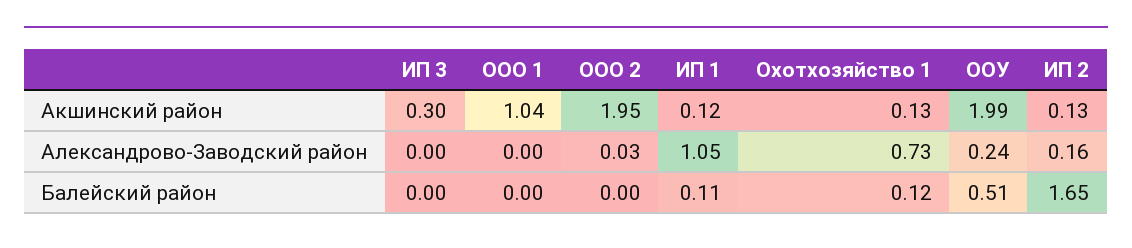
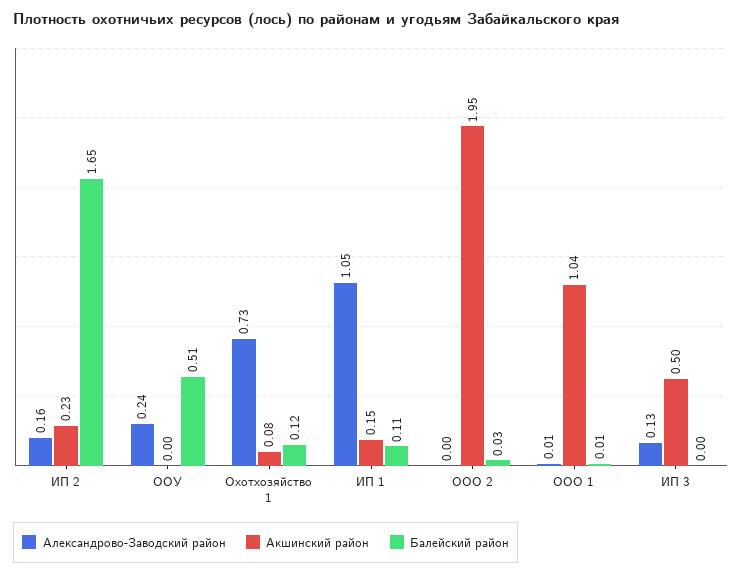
Акшинский район, ИП 3: 0.3 -> 0.5
Акшинский район, ИП 1: 0.12 -> 0.15
Акшинский район, Охотхозяйство 1: 0.13 -> 0.08
Акшинский район, ООУ: 1.99 -> 0
Акшинский район, ИП 2: 0.13 -> 0.23
Александрово-Заводский район, ИП 3: 0 -> 0.13
Александрово-Заводский район, ООО 1: 0 -> 0.01
Александрово-Заводский район, ООО 2: 0.03 -> 0
Балейский район, ООО 1: 0 -> 0.01
Балейский район, ООО 2: 0 -> 0.03

